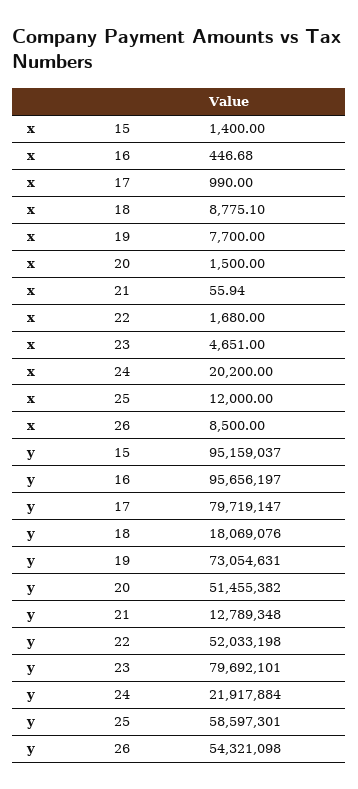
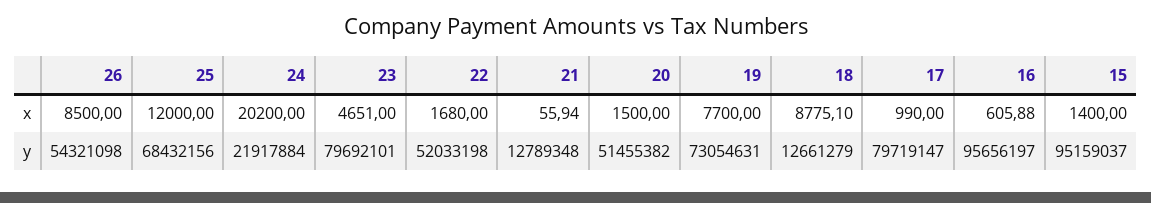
x, 16: 446.68 -> 605.88
y, 18: 18069076 -> 12661279
y, 25: 58597301 -> 68432156

